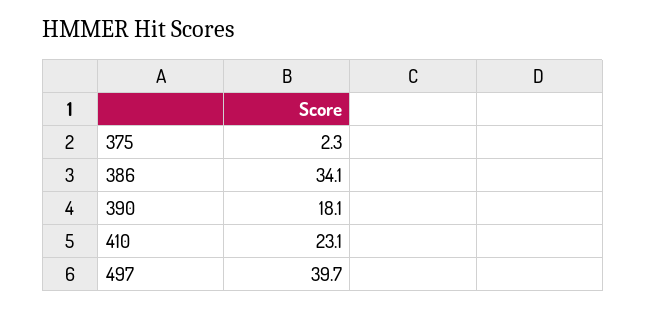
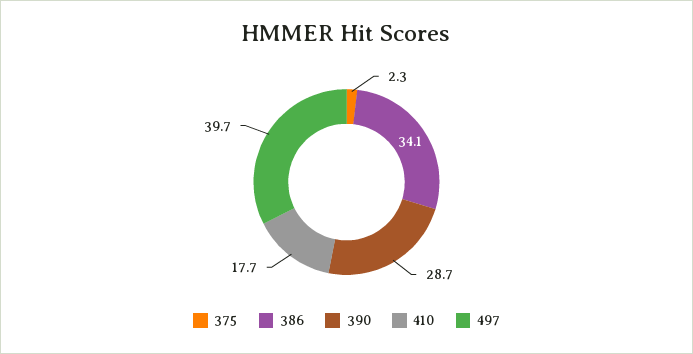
390: 18.1 -> 28.7
410: 23.1 -> 17.7

